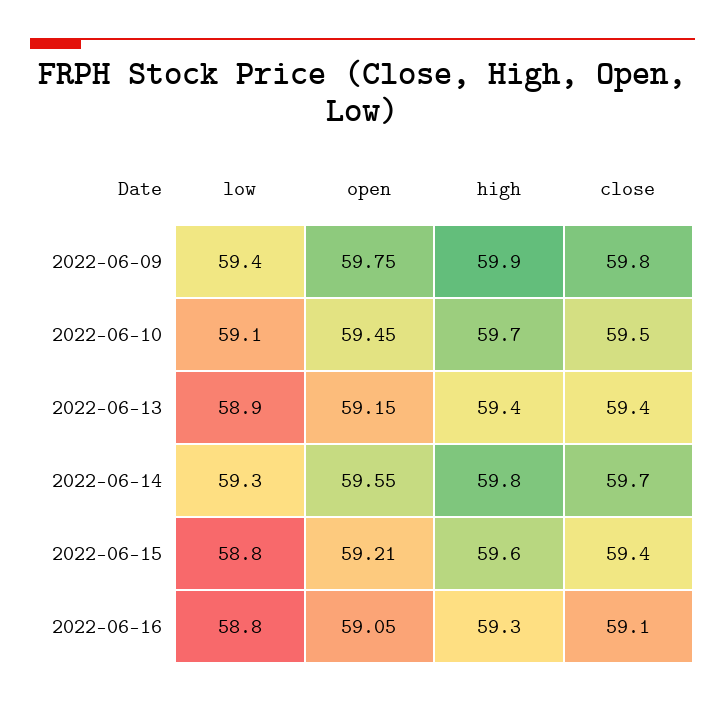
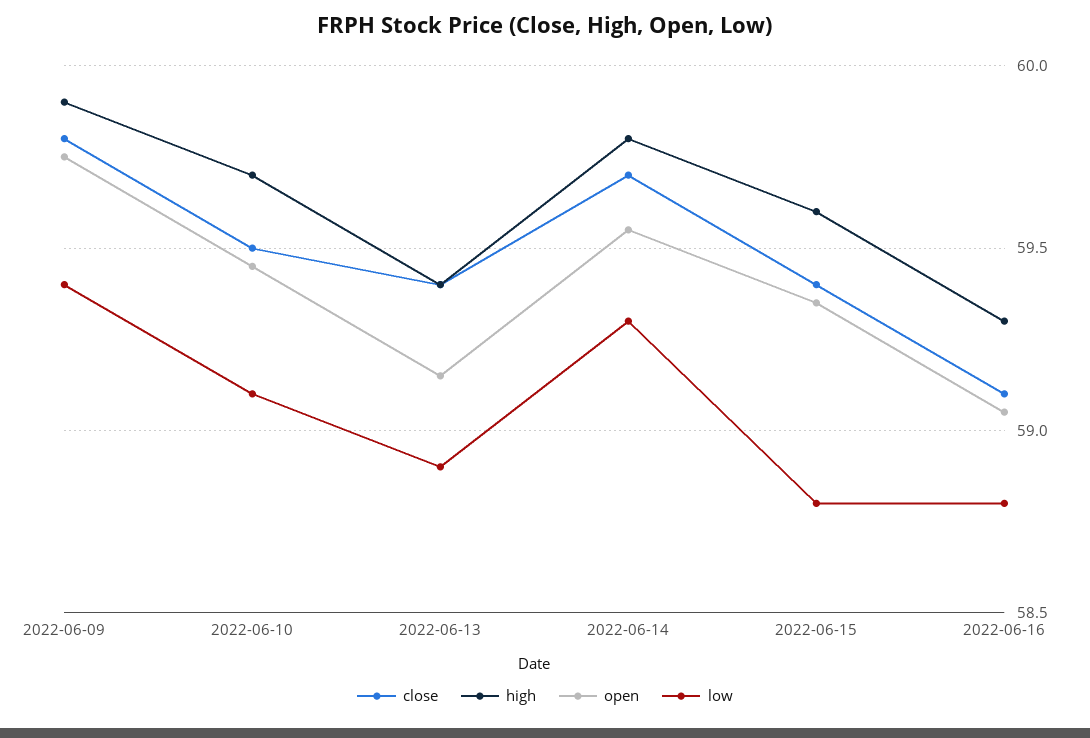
open, 2022-06-15: 59.21 -> 59.35

